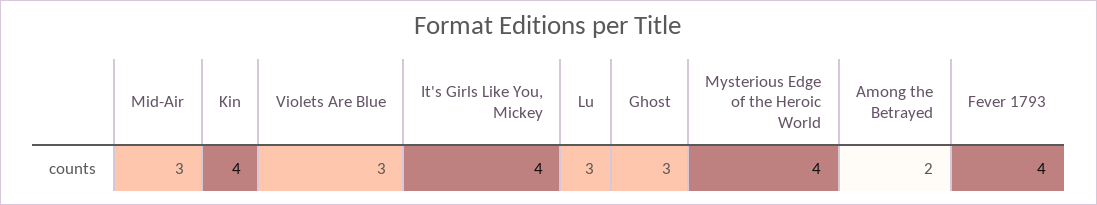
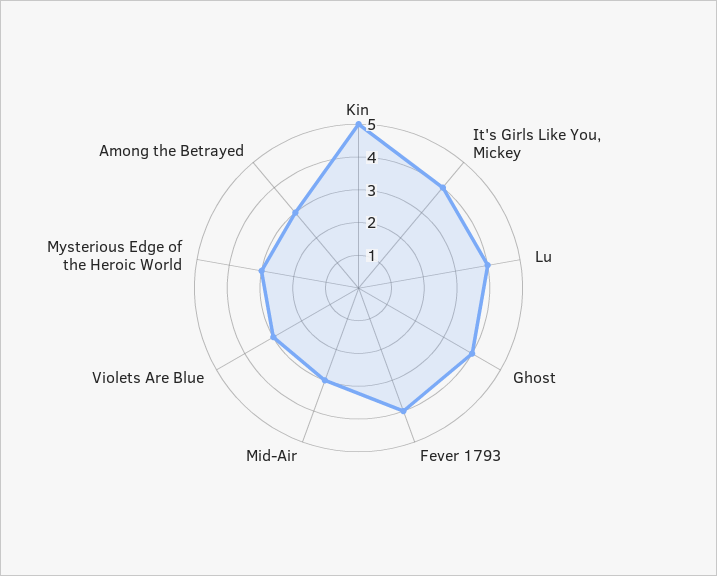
Kin: 4 -> 5
Lu: 3 -> 4
Ghost: 3 -> 4
Mysterious Edge of the Heroic World: 4 -> 3
Among the Betrayed: 2 -> 3

